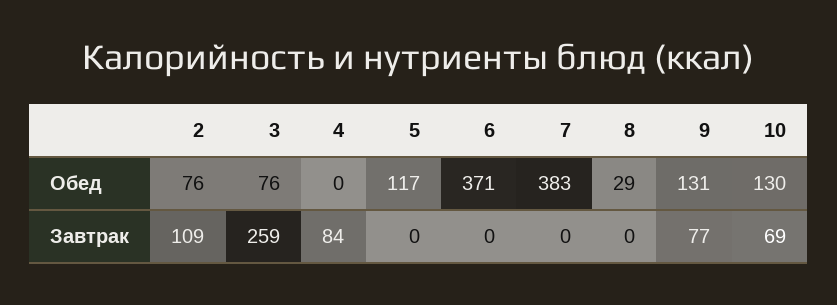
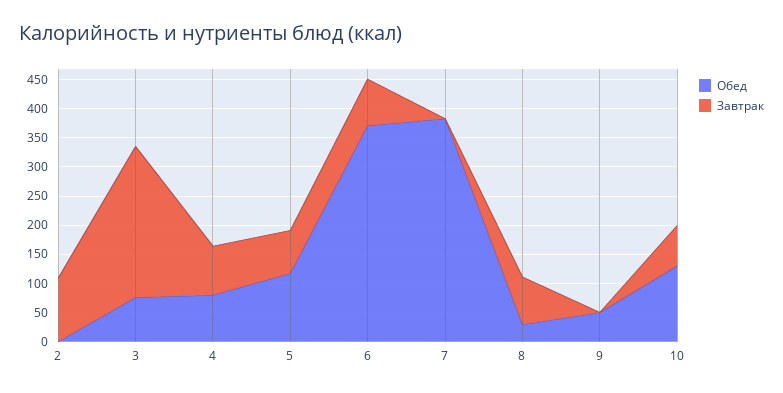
Обед, 2: 76 -> 0
Обед, 4: 0 -> 75
Обед, 9: 131 -> 50
Завтрак, 5: 0 -> 75
Завтрак, 6: 0 -> 75
Завтрак, 8: 0 -> 75
Завтрак, 9: 77 -> 0

